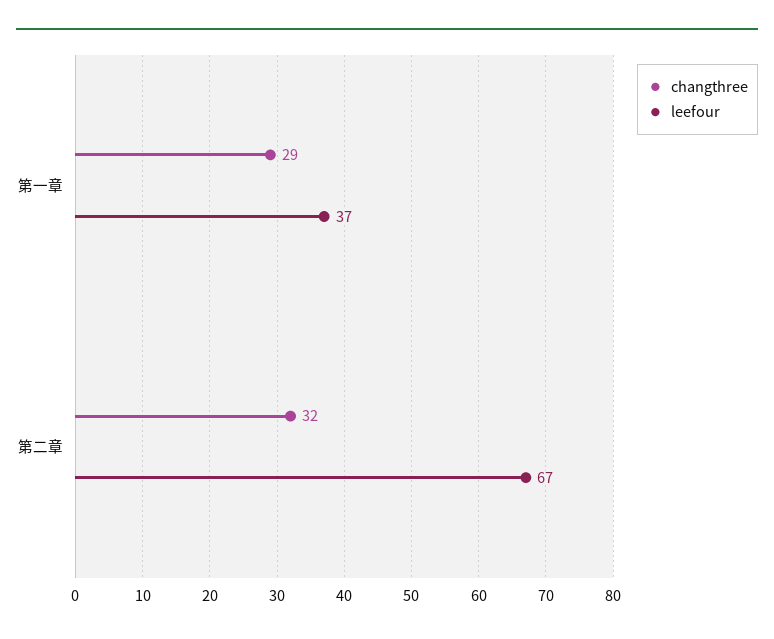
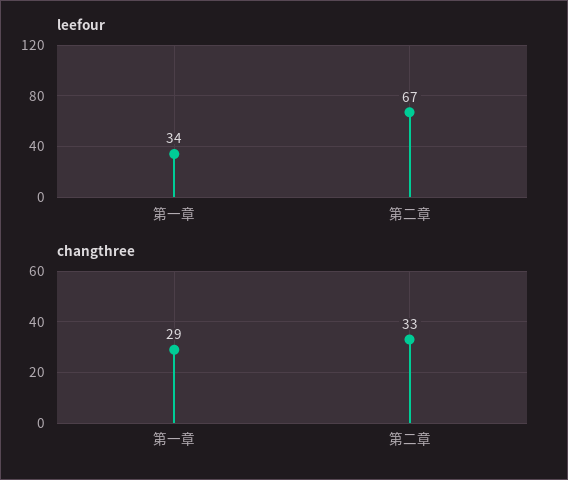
leefour, 第一章: 37 -> 34
changthree, 第二章: 32 -> 33

